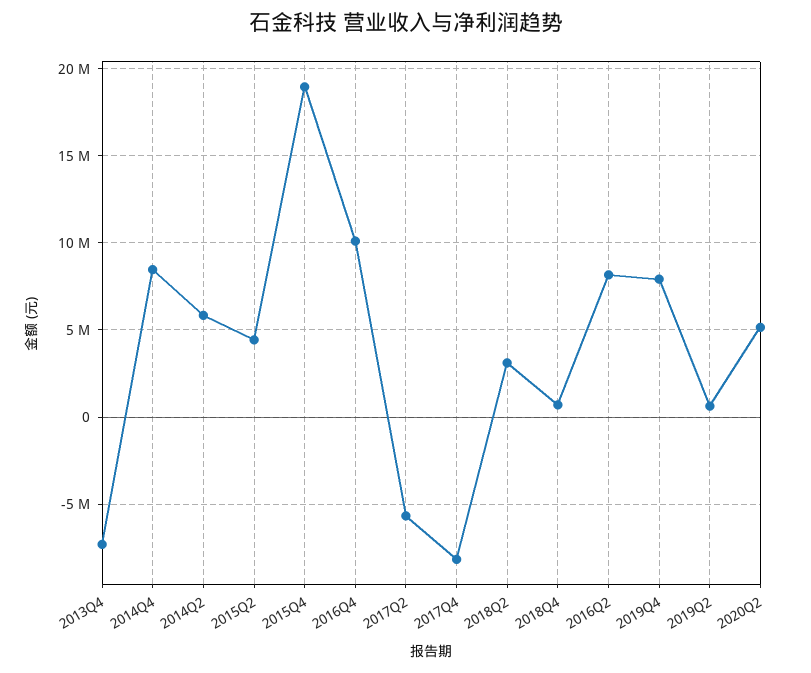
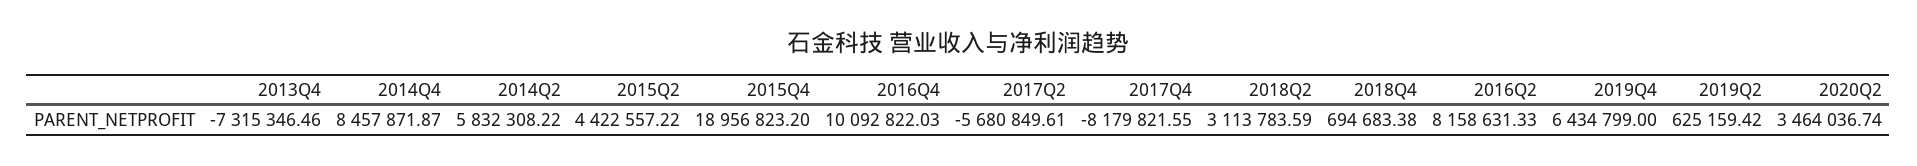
2019Q4: 8000000 -> 6434799
2020Q2: 5000000 -> 3464036.74

